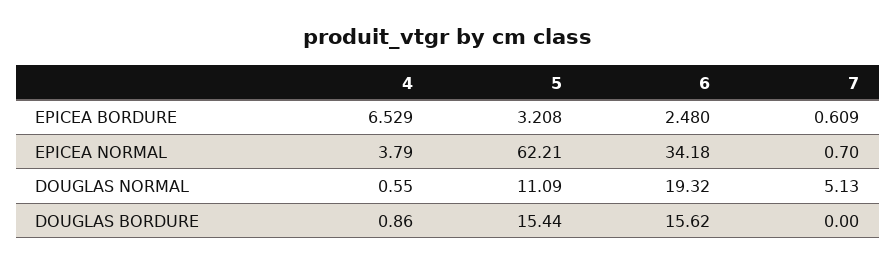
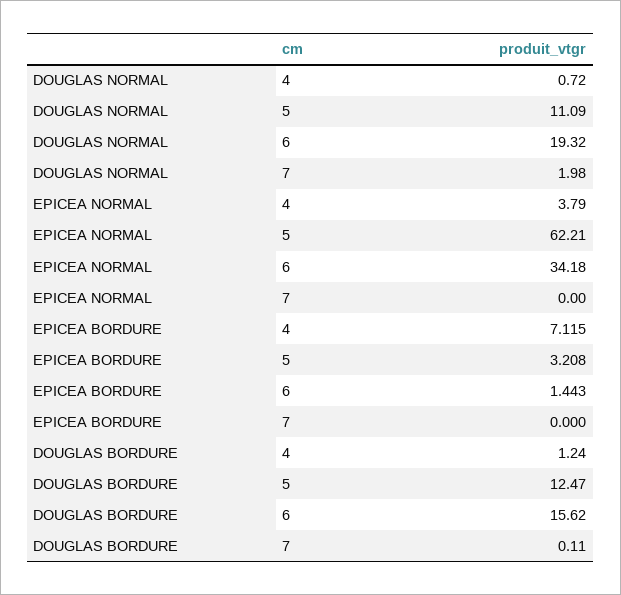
4, EPICEA BORDURE: 6.529 -> 7.115
6, EPICEA BORDURE: 2.48 -> 1.443
7, EPICEA BORDURE: 0.609 -> 0
7, EPICEA NORMAL: 0.7 -> 0
4, DOUGLAS NORMAL: 0.55 -> 0.72
7, DOUGLAS NORMAL: 5.13 -> 1.98
4, DOUGLAS BORDURE: 0.86 -> 1.24
5, DOUGLAS BORDURE: 15.44 -> 12.47
7, DOUGLAS BORDURE: 0 -> 0.11

